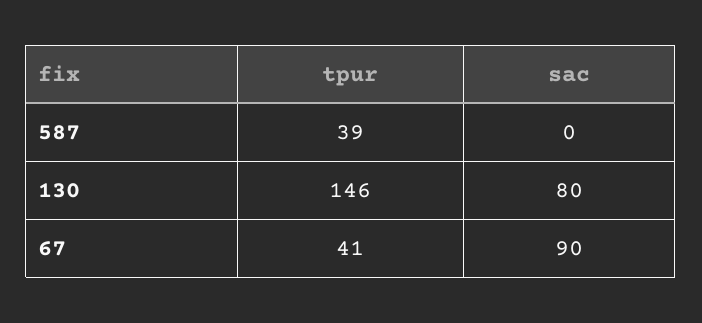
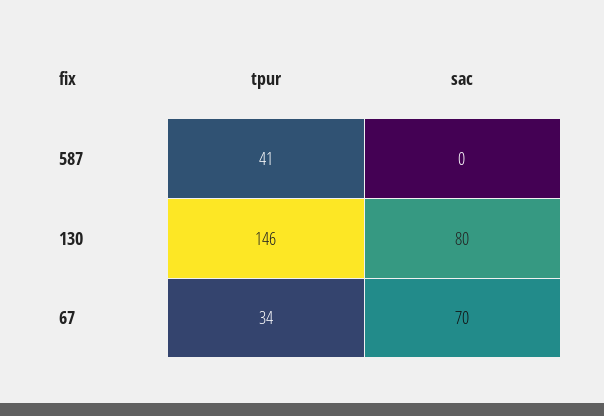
tpur, 587: 39 -> 41
tpur, 67: 41 -> 34
sac, 67: 90 -> 70

